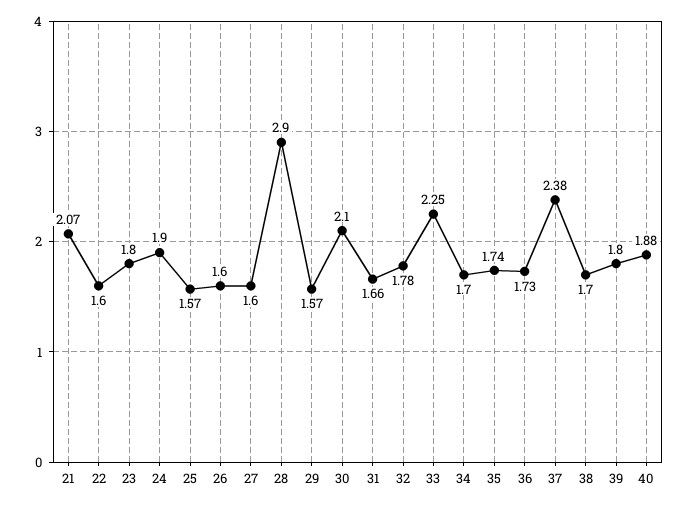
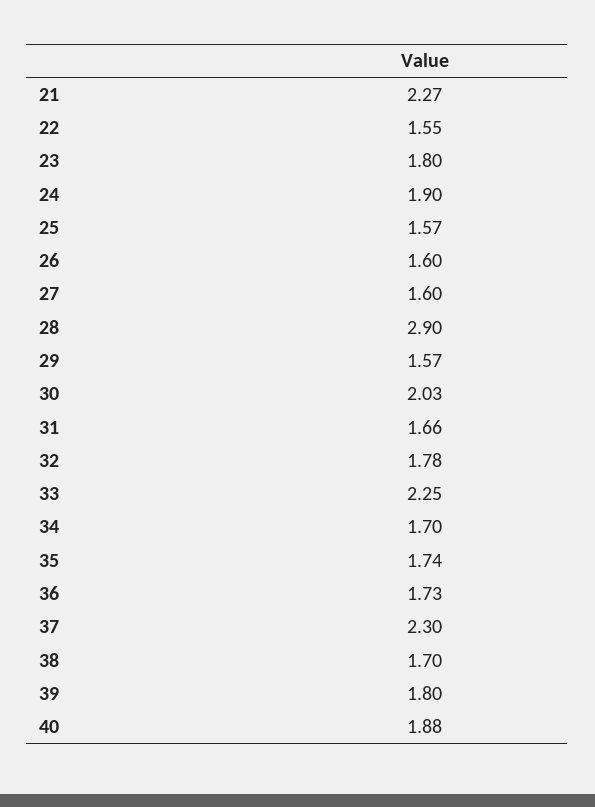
21: 2.07 -> 2.27
22: 1.6 -> 1.55
30: 2.1 -> 2.03
37: 2.38 -> 2.3

